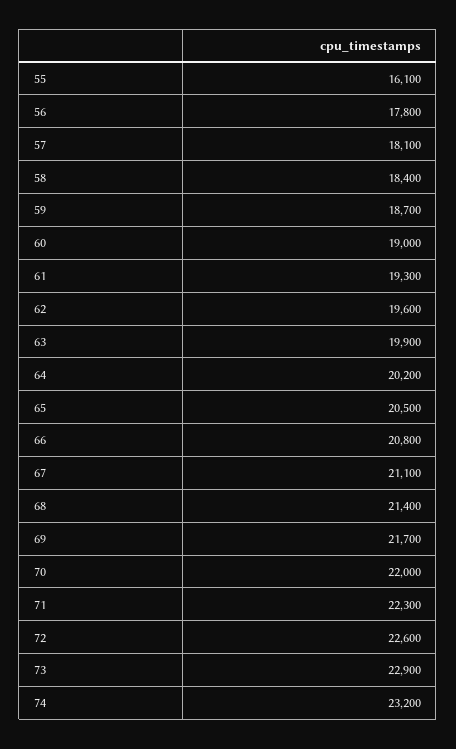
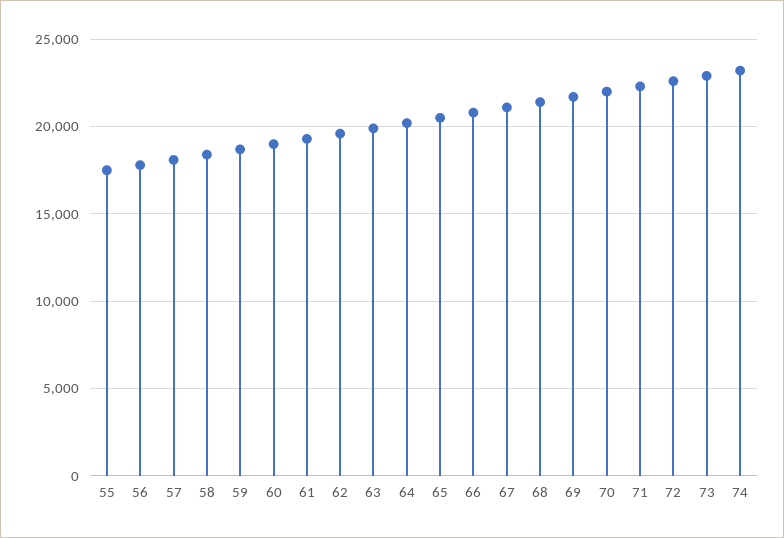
55: 16100 -> 17500

